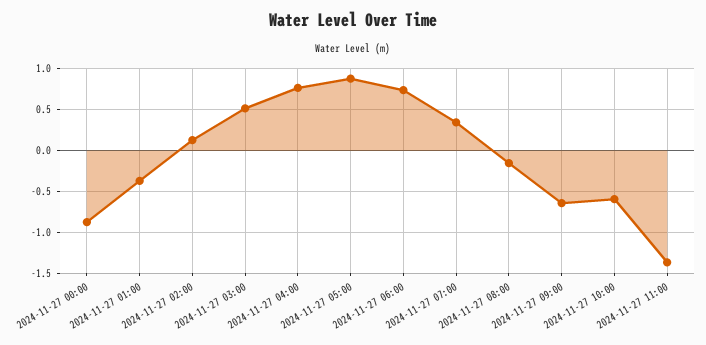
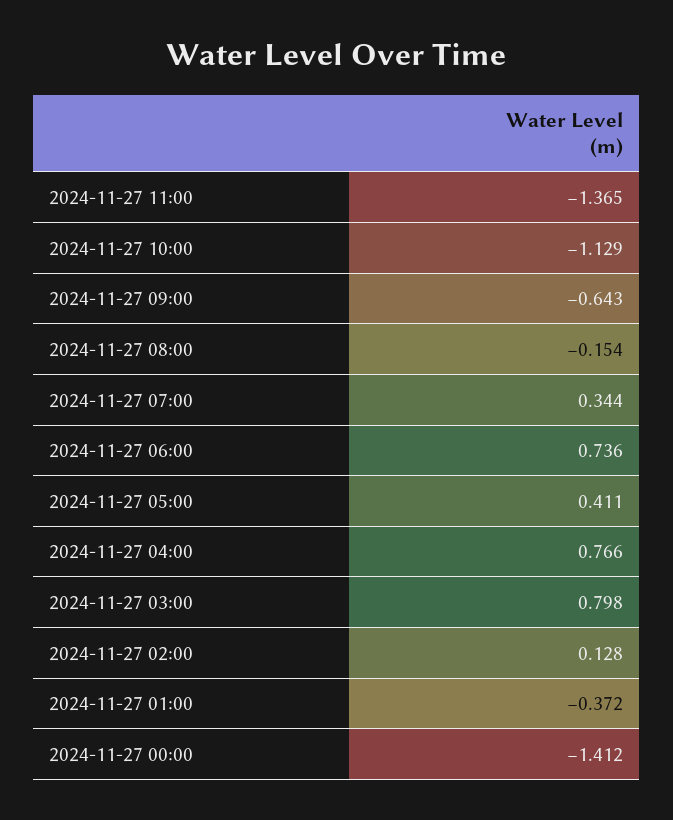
2024-11-27 00:00: -0.9 -> -1.412
2024-11-27 03:00: 0.5 -> 0.798
2024-11-27 05:00: 0.9 -> 0.411
2024-11-27 10:00: -0.6 -> -1.129

